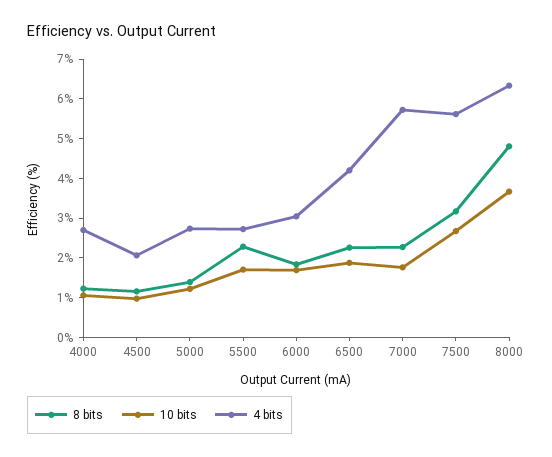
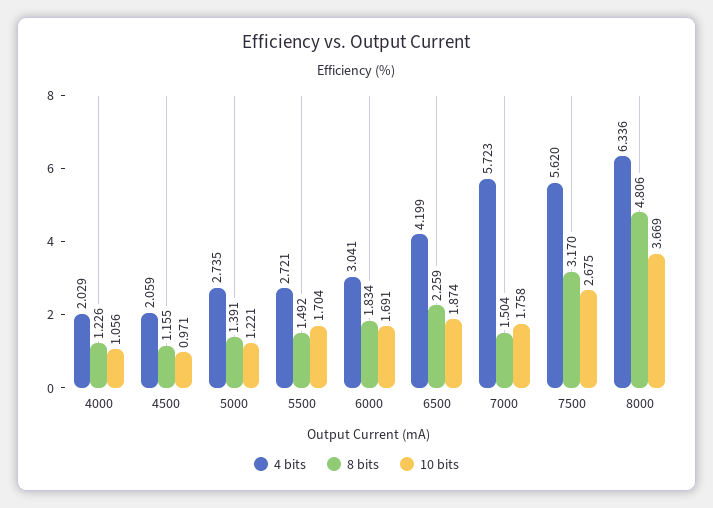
4 bits, 4000: 2.75 -> 2.029
8 bits, 5500: 2.25 -> 1.492
8 bits, 7000: 2.25 -> 1.504

